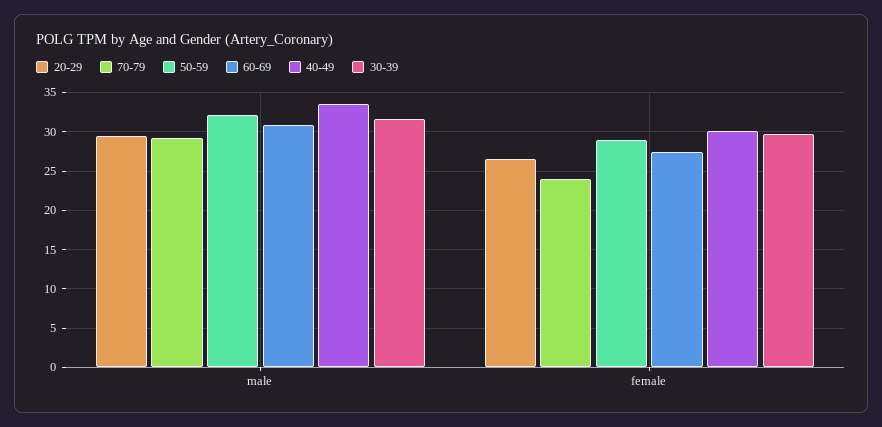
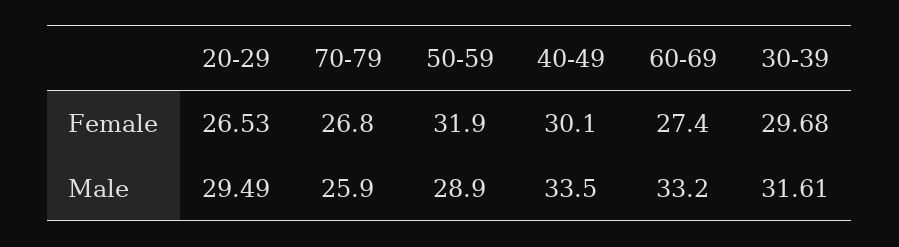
70-79, male: 29 -> 25.9
50-59, male: 32 -> 28.9
60-69, male: 31 -> 33.2
70-79, female: 24 -> 26.8
50-59, female: 29 -> 31.9

